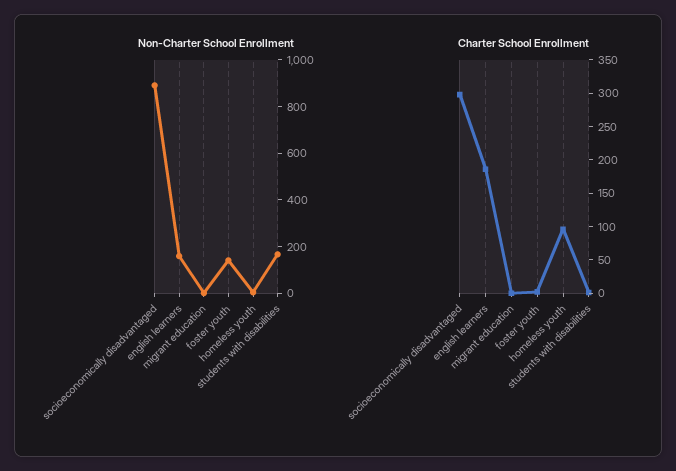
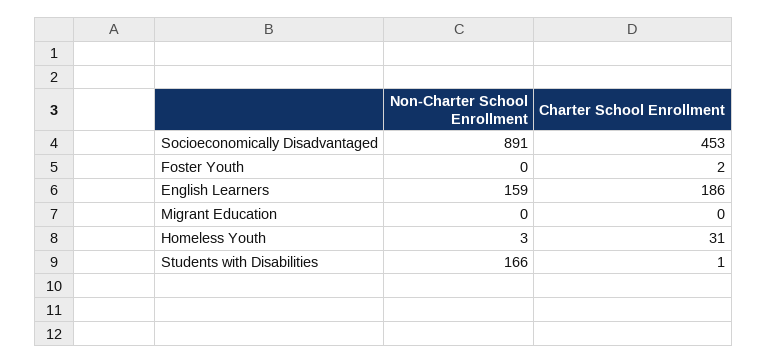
Non-Charter School Enrollment, foster youth: 150 -> 0
Charter School Enrollment, socioeconomically disadvantaged: 300 -> 453
Charter School Enrollment, homeless youth: 100 -> 31

